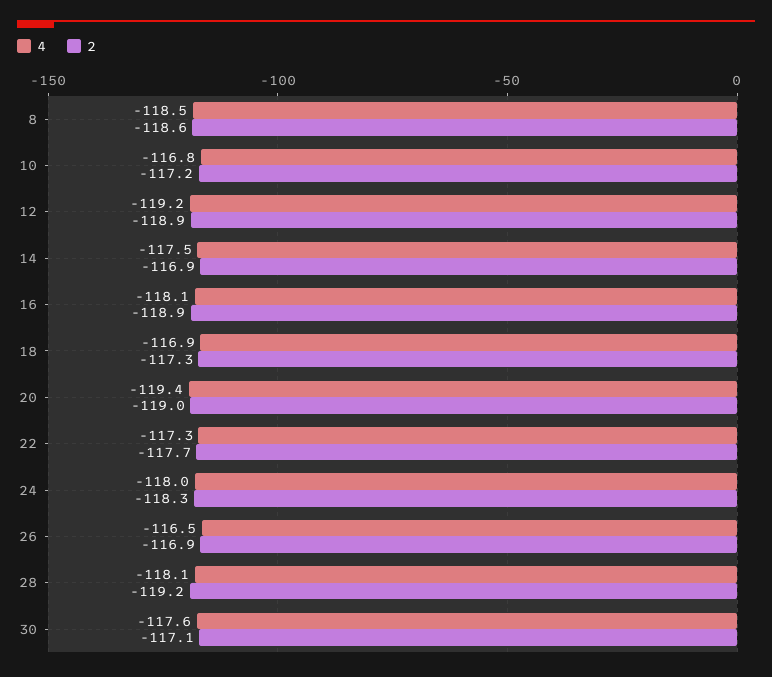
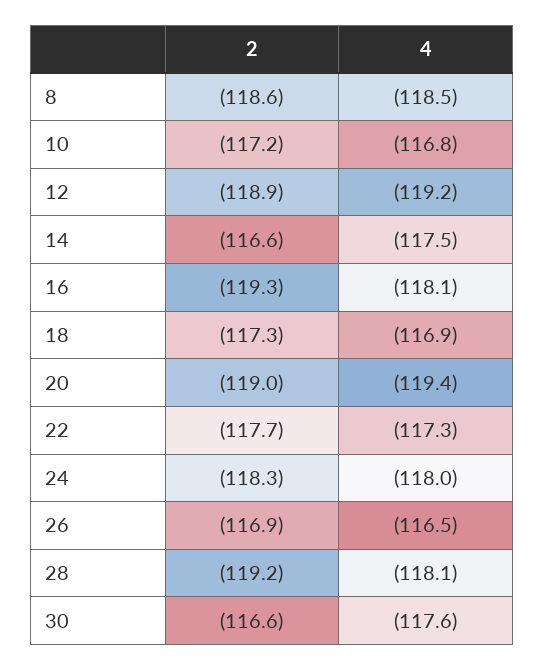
2, 14: -116.9 -> -116.6
2, 16: -118.9 -> -119.3
2, 30: -117.1 -> -116.6

